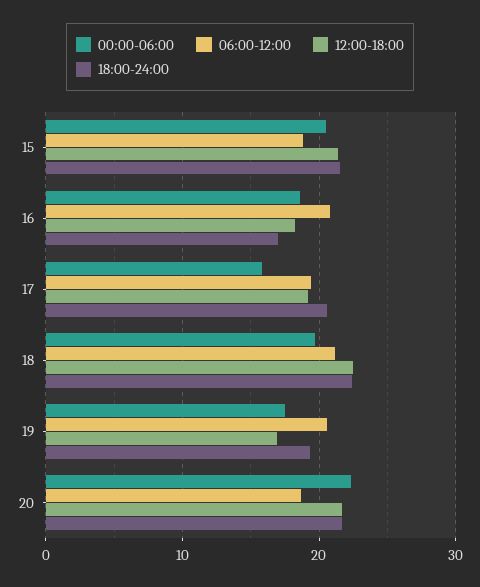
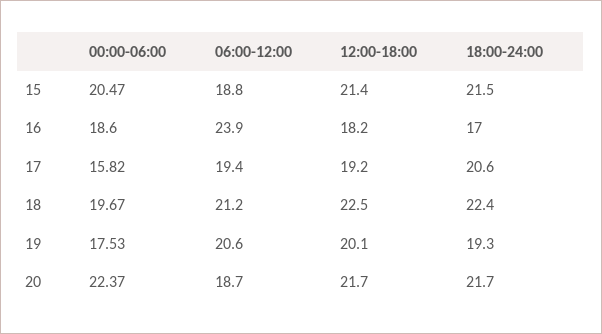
06:00-12:00, 16: 21 -> 23.9
12:00-18:00, 19: 17 -> 20.1

